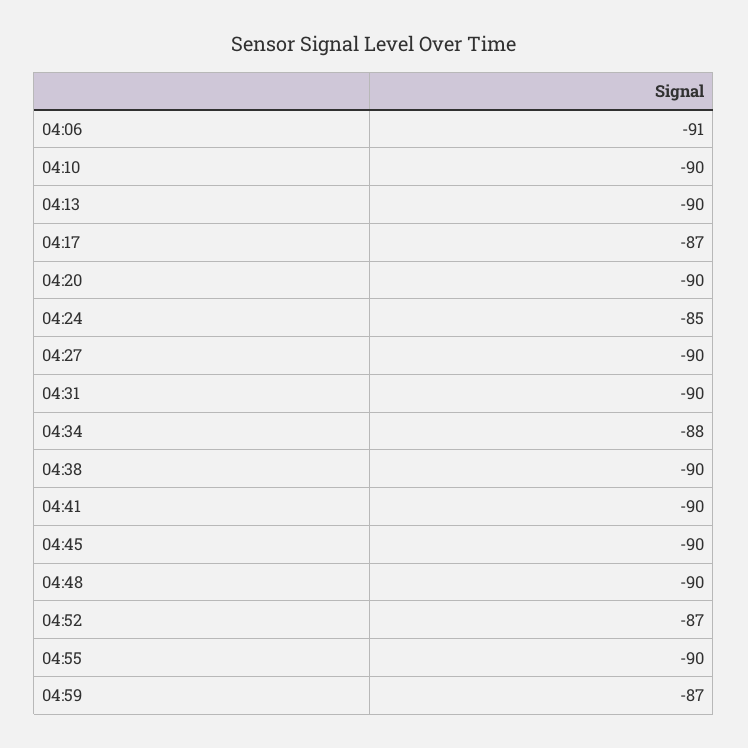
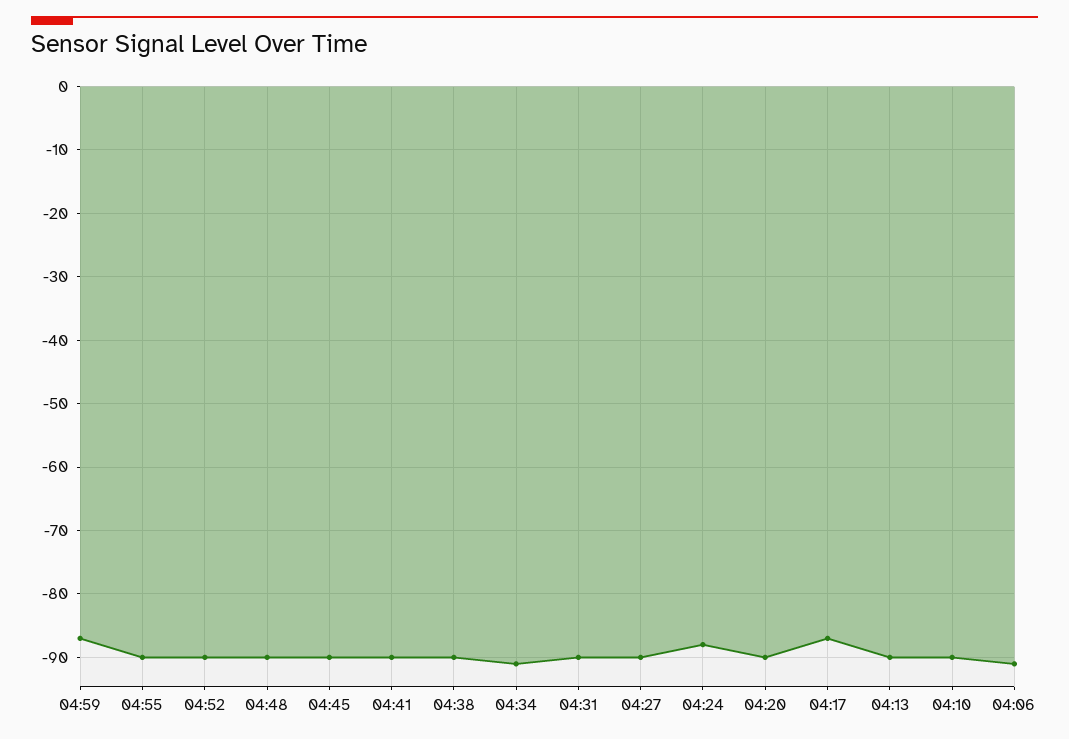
04:24: -85 -> -88
04:34: -88 -> -91
04:52: -87 -> -90

